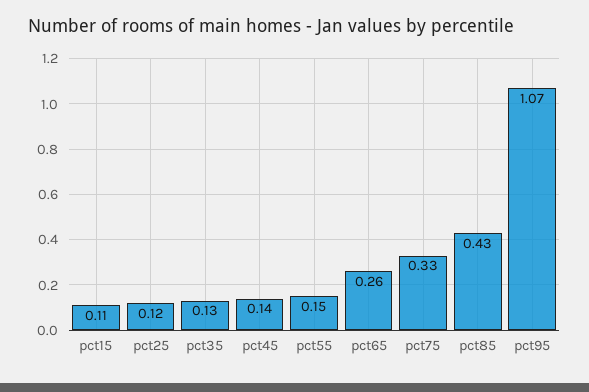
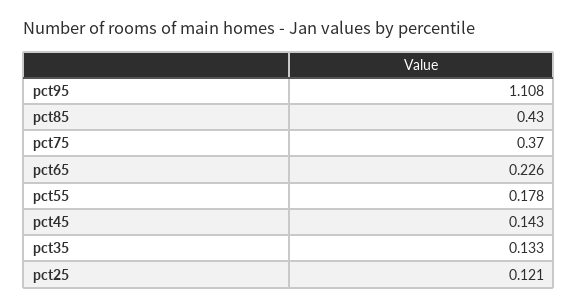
pct15: 0.11 -> none
pct55: 0.15 -> 0.178
pct65: 0.26 -> 0.226
pct75: 0.33 -> 0.37
pct95: 1.07 -> 1.108

